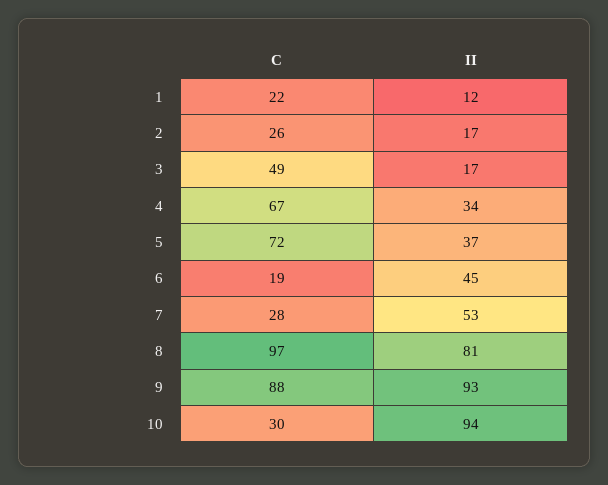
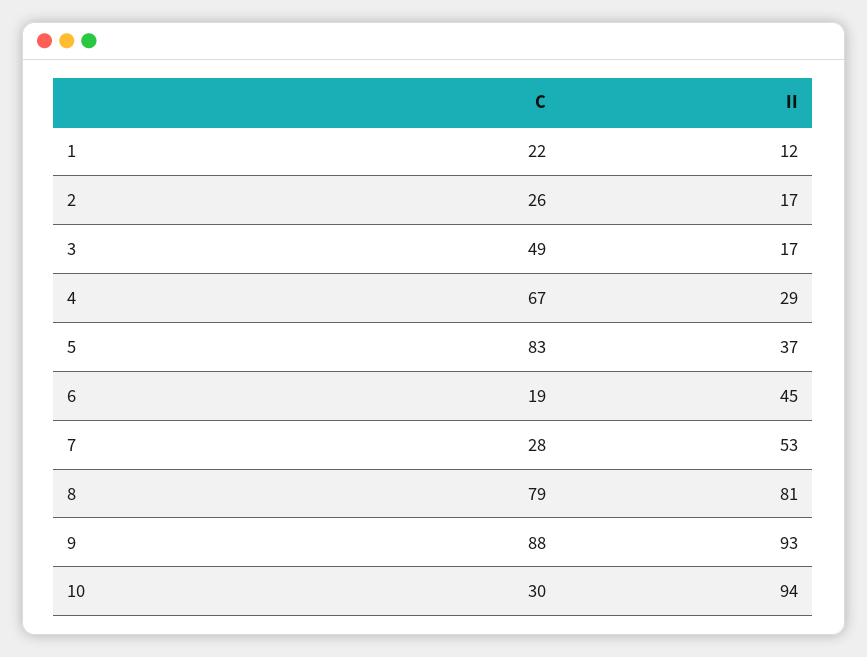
II, 4: 34 -> 29
C, 5: 72 -> 83
C, 8: 97 -> 79

